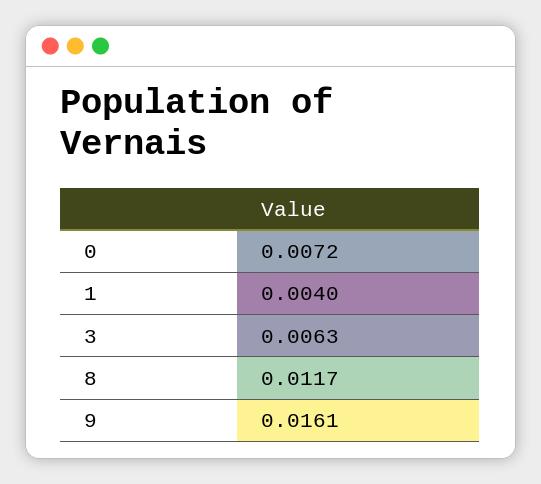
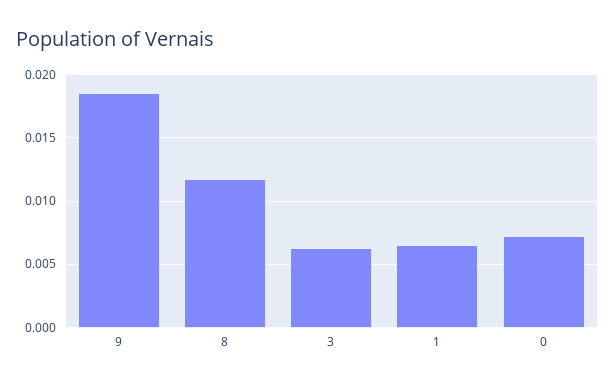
1: 0.004 -> 0.0065
9: 0.0161 -> 0.0185

